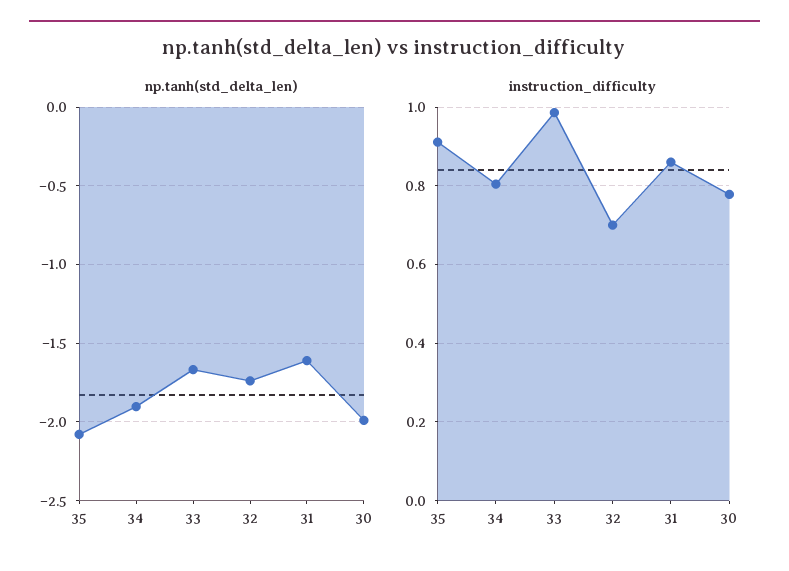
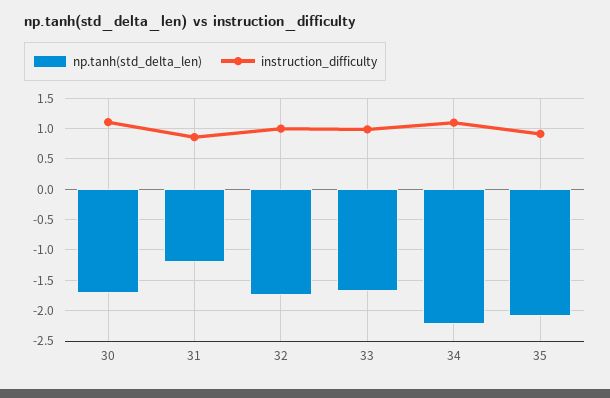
np.tanh(std_delta_len), 34: -1.9 -> -2.2
np.tanh(std_delta_len), 31: -1.6 -> -1.2
np.tanh(std_delta_len), 30: -2 -> -1.7
instruction_difficulty, 34: 0.8 -> 1.1
instruction_difficulty, 32: 0.7 -> 1
instruction_difficulty, 30: 0.78 -> 1.1

